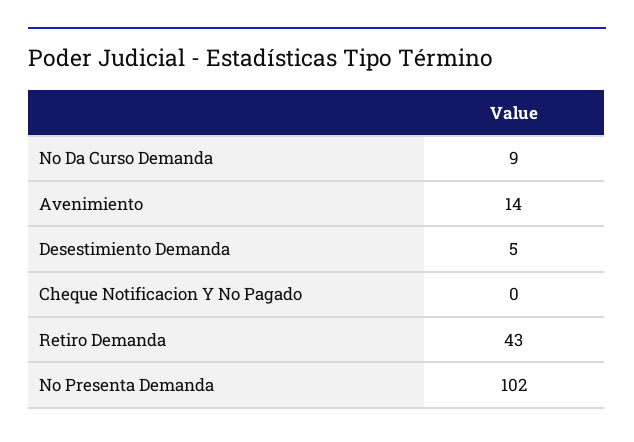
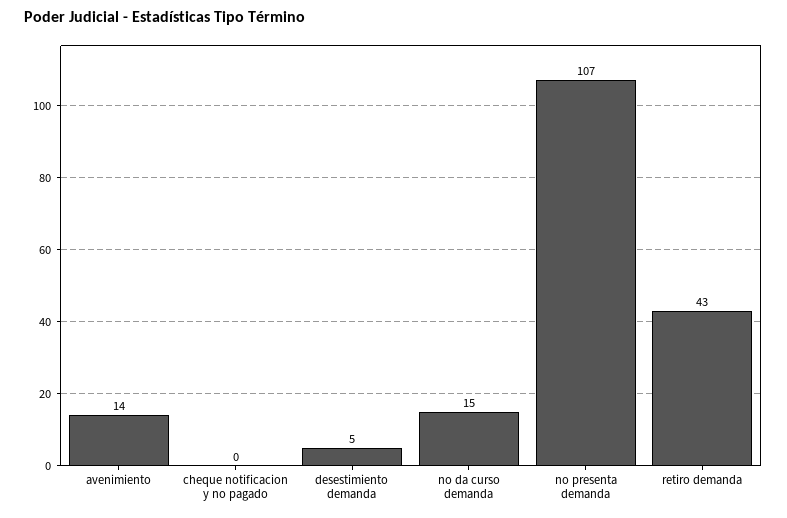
No Da Curso Demanda: 9 -> 15
No Presenta Demanda: 102 -> 107

